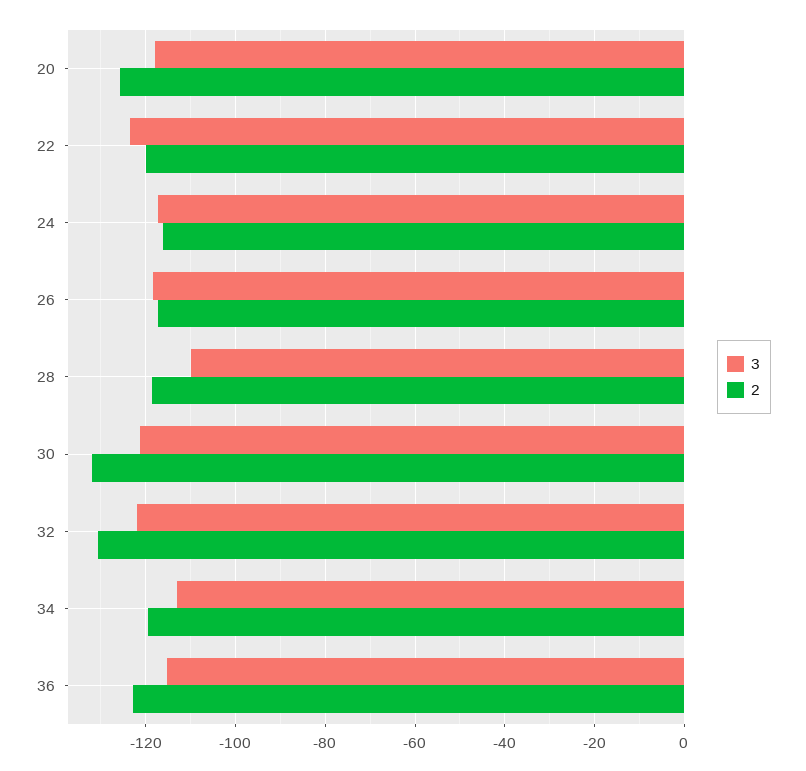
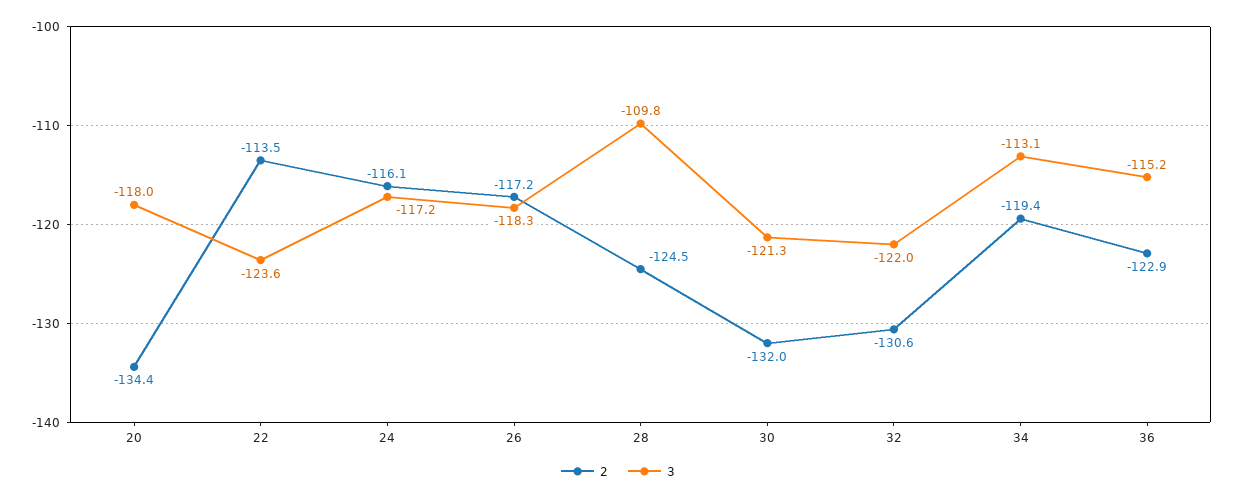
2, 20: -126 -> -134.4
2, 22: -120 -> -113.5
2, 28: -118 -> -124.5

